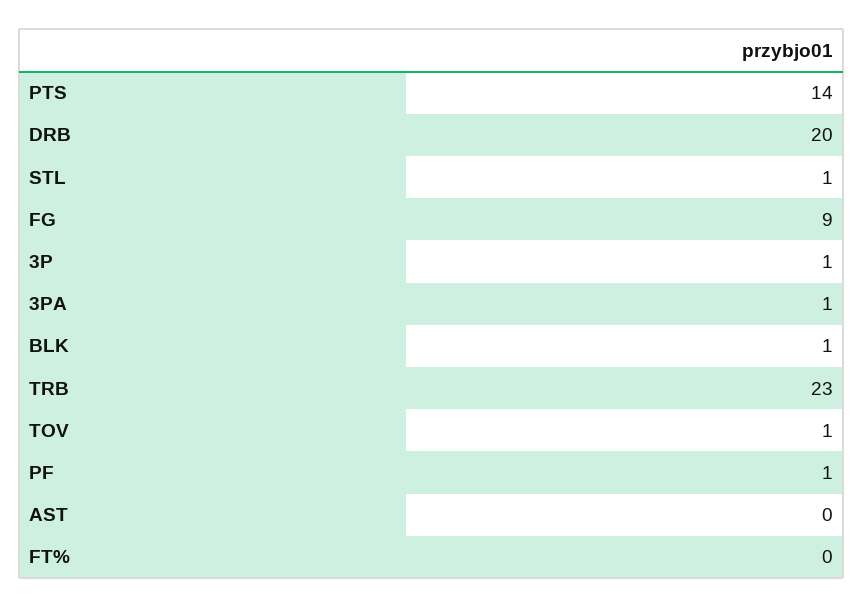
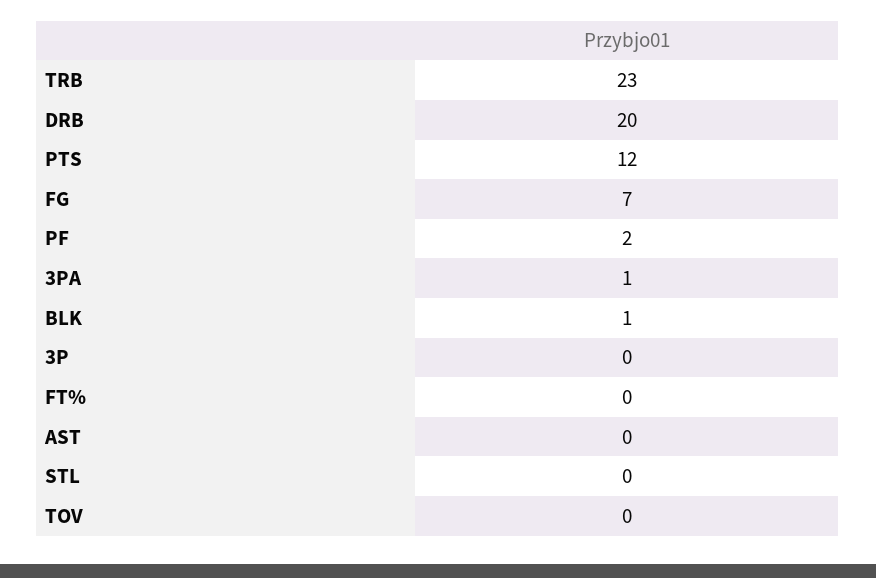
PTS: 14 -> 12
STL: 1 -> 0
FG: 9 -> 7
3P: 1 -> 0
TOV: 1 -> 0
PF: 1 -> 2

